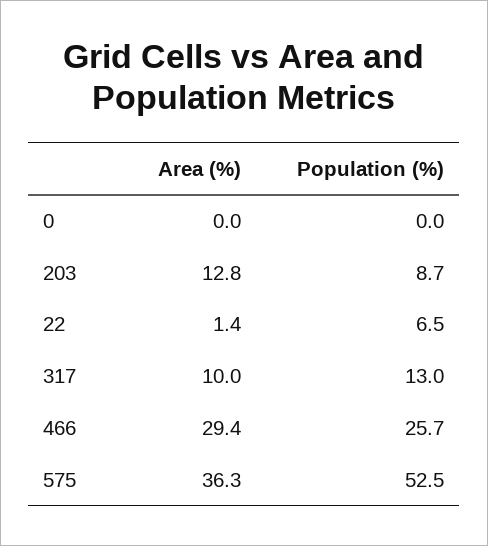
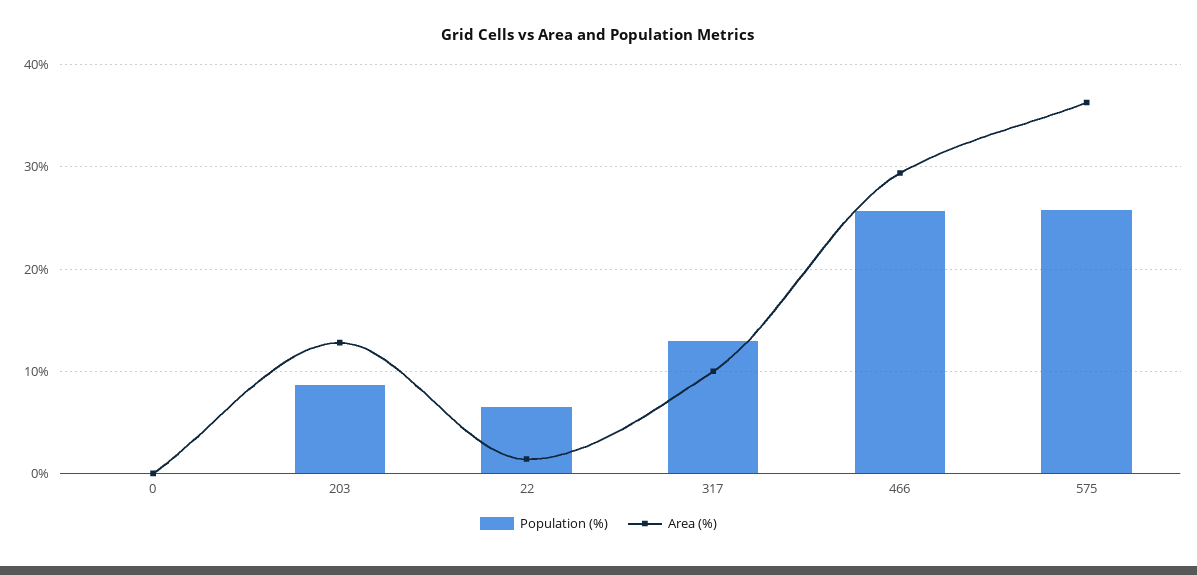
Population (%), 575: 52.5 -> 26

